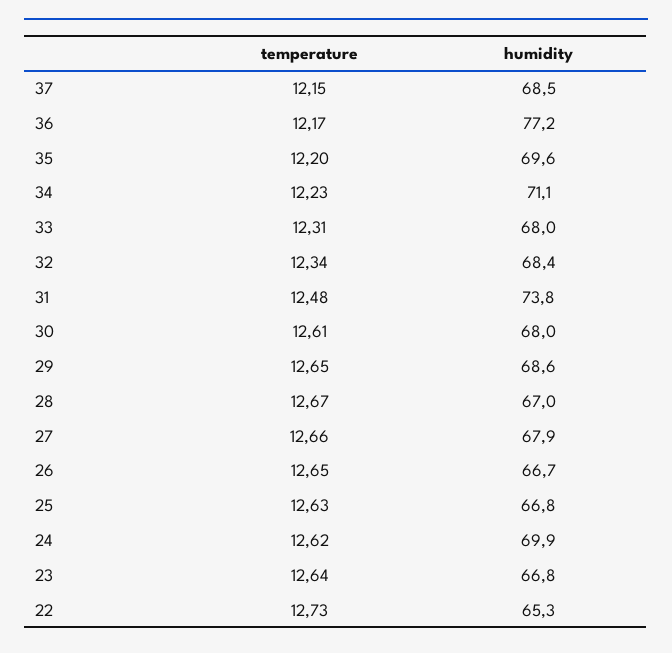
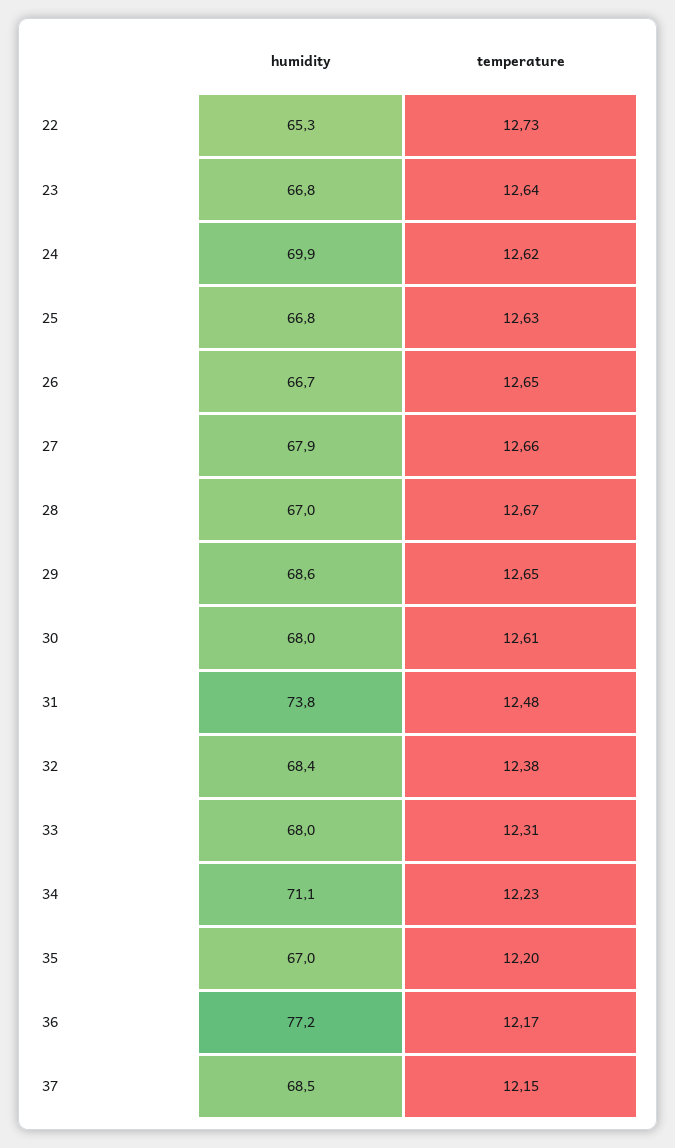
humidity, 35: 69.6 -> 67
temperature, 32: 12.34 -> 12.38

